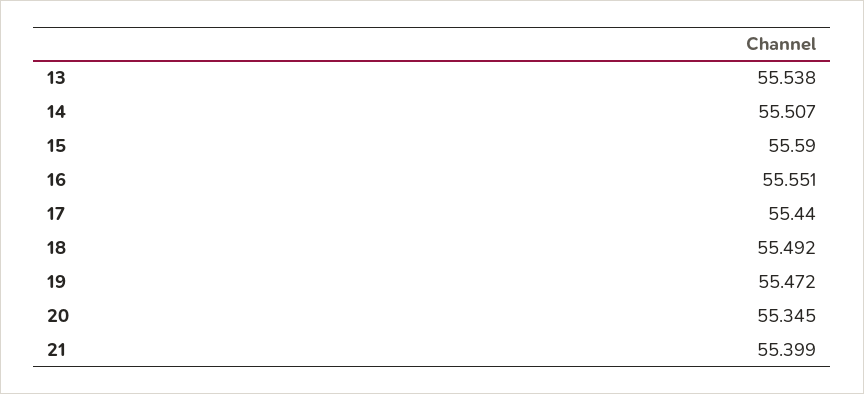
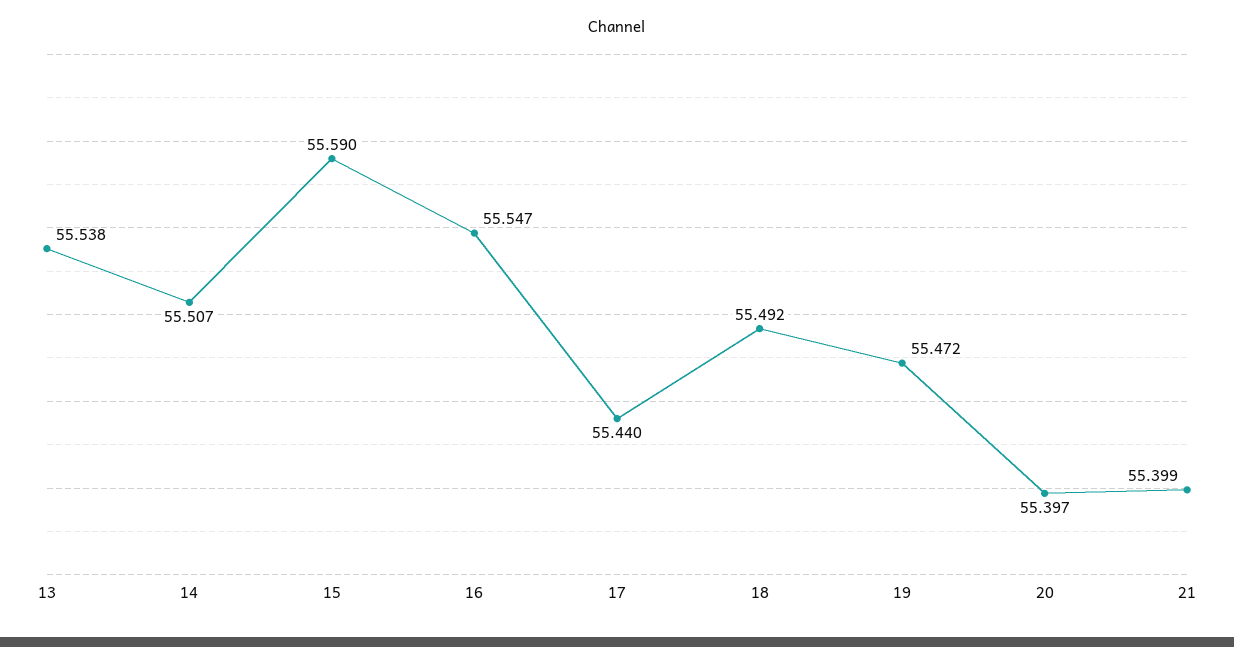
16: 55.551 -> 55.547
20: 55.345 -> 55.397

